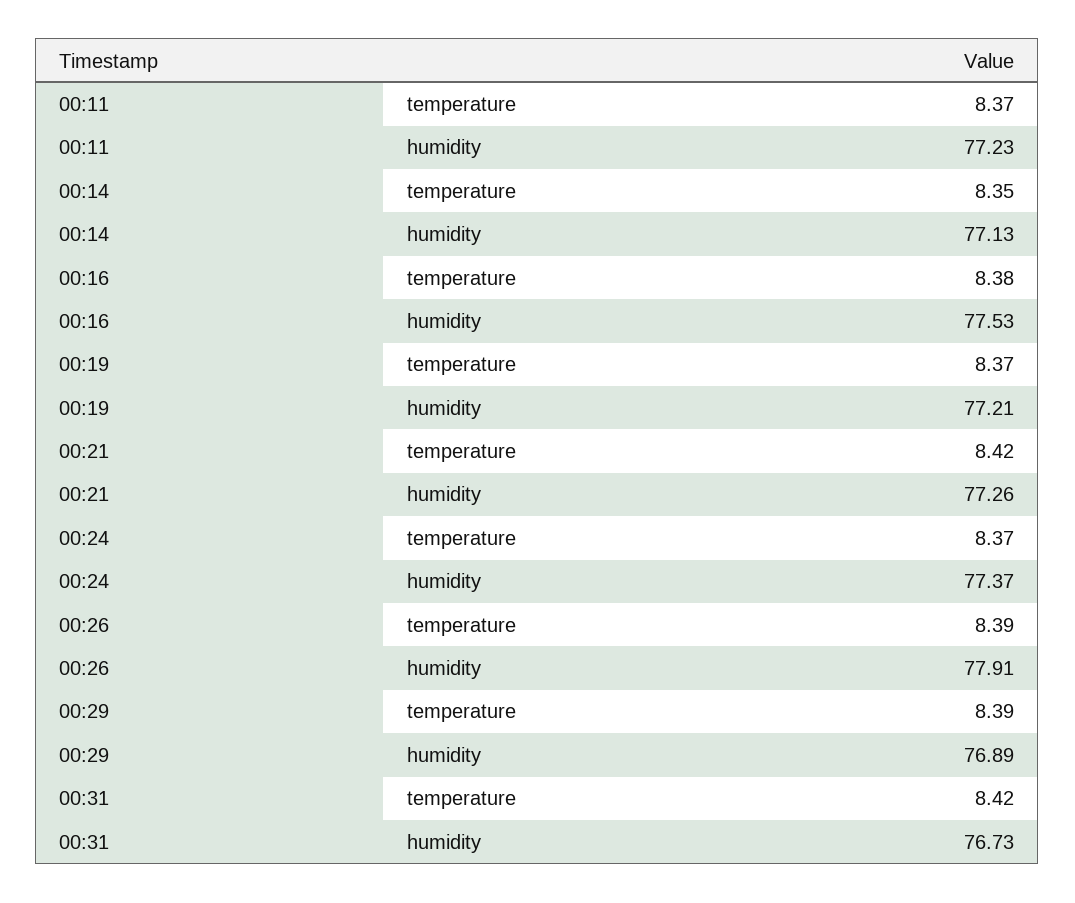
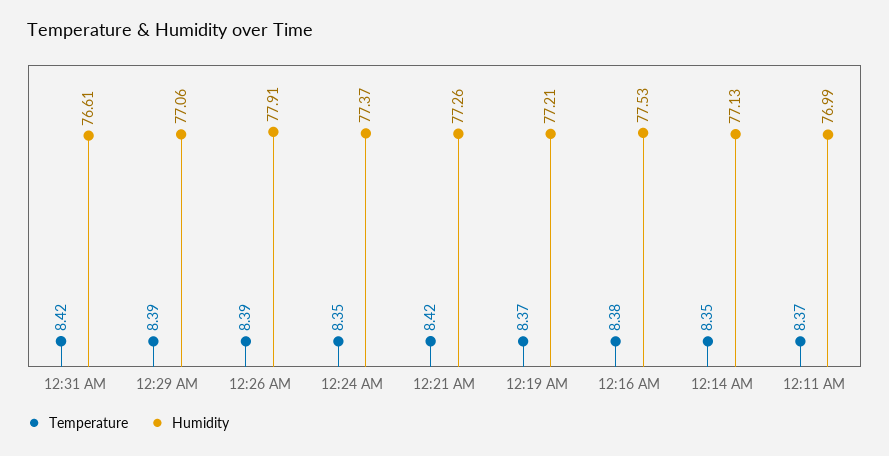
humidity, 00:11: 77.23 -> 76.99
temperature, 00:24: 8.37 -> 8.35
humidity, 00:29: 76.89 -> 77.06
humidity, 00:31: 76.73 -> 76.61

